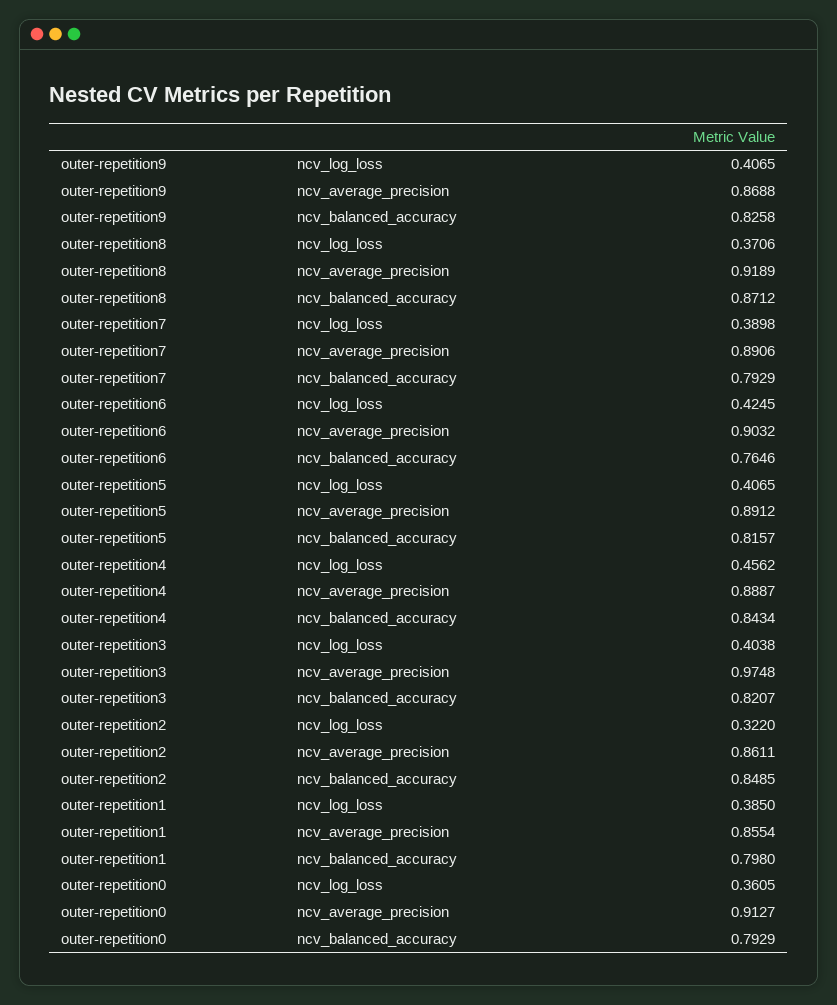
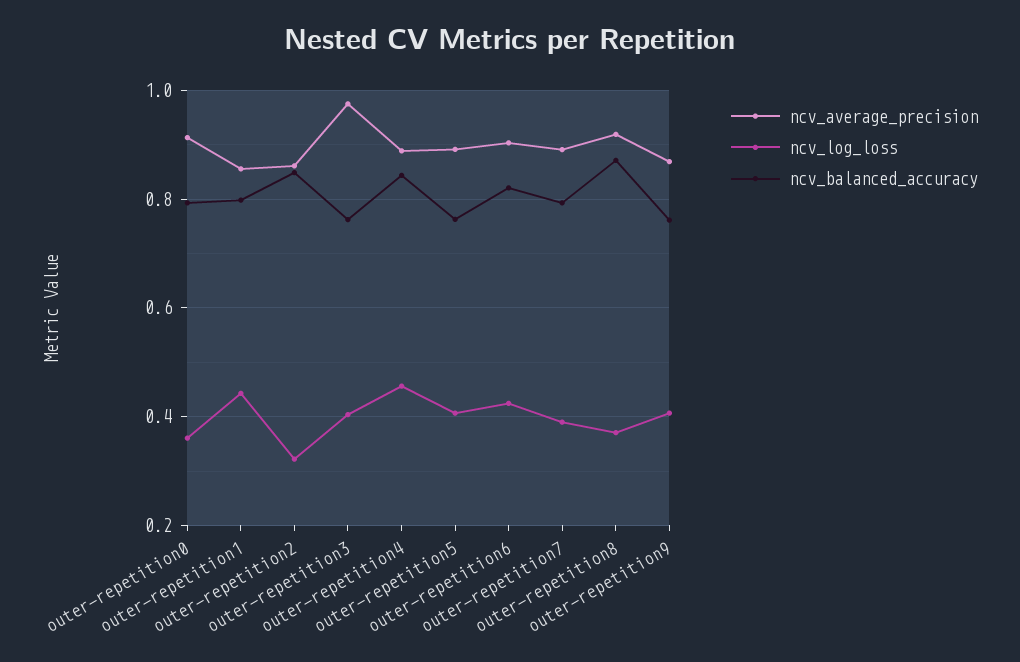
ncv_balanced_accuracy, outer-repetition9: 0.8258 -> 0.76
ncv_balanced_accuracy, outer-repetition6: 0.7646 -> 0.82
ncv_balanced_accuracy, outer-repetition5: 0.8157 -> 0.76
ncv_balanced_accuracy, outer-repetition3: 0.8207 -> 0.76
ncv_log_loss, outer-repetition1: 0.385 -> 0.44

